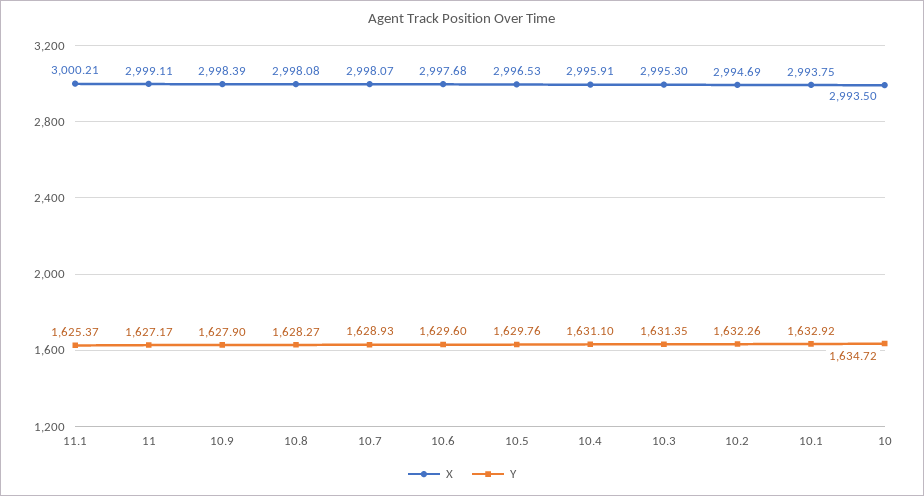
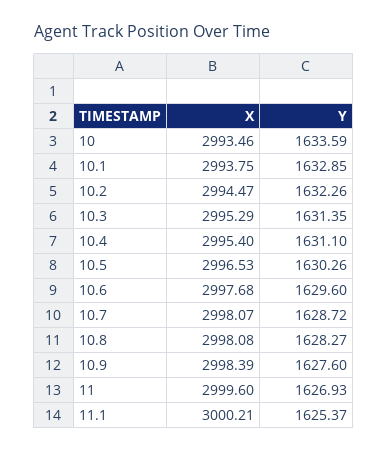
X, 11: 2999.11 -> 2999.6
Y, 11: 1627.17 -> 1626.93
Y, 10.9: 1627.9 -> 1627.6
Y, 10.7: 1628.93 -> 1628.72
Y, 10.5: 1629.76 -> 1630.26
X, 10.4: 2995.91 -> 2995.4
X, 10.3: 2995.3 -> 2995.29
X, 10.2: 2994.69 -> 2994.47
Y, 10.1: 1632.92 -> 1632.85
X, 10: 2993.5 -> 2993.46
Y, 10: 1634.72 -> 1633.59

